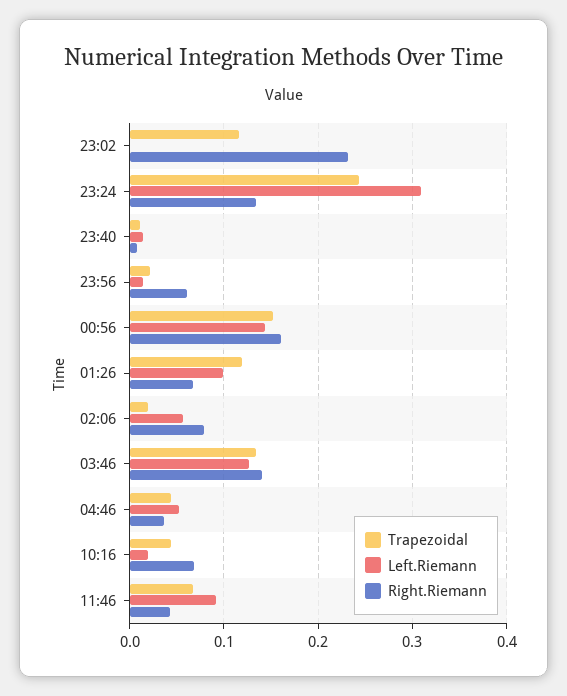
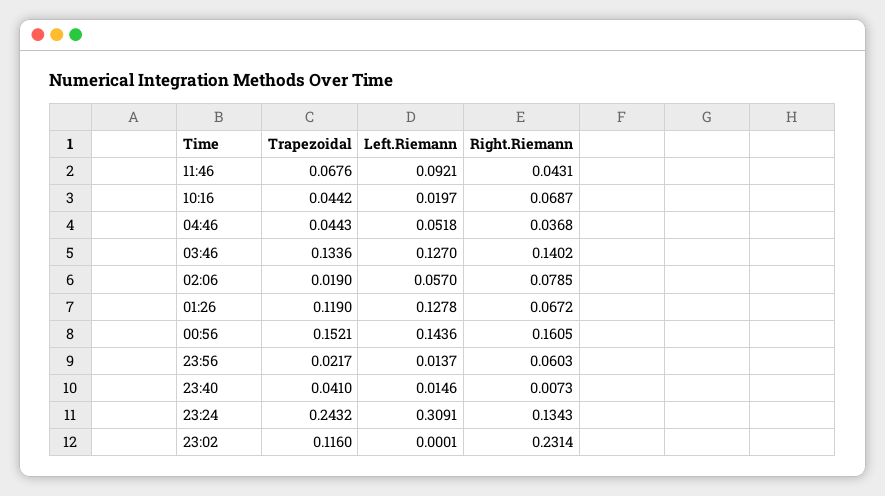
Trapezoidal, 23:40: 0.01 -> 0.041
Left.Riemann, 01:26: 0.1 -> 0.1278

